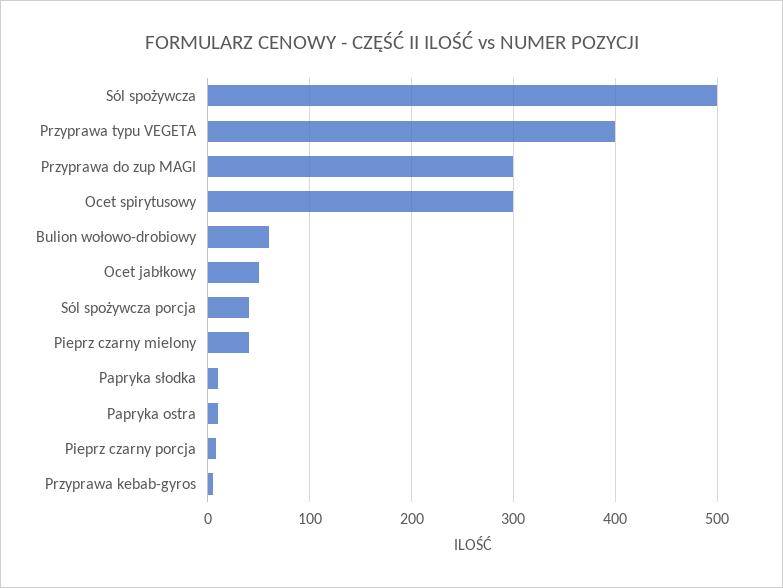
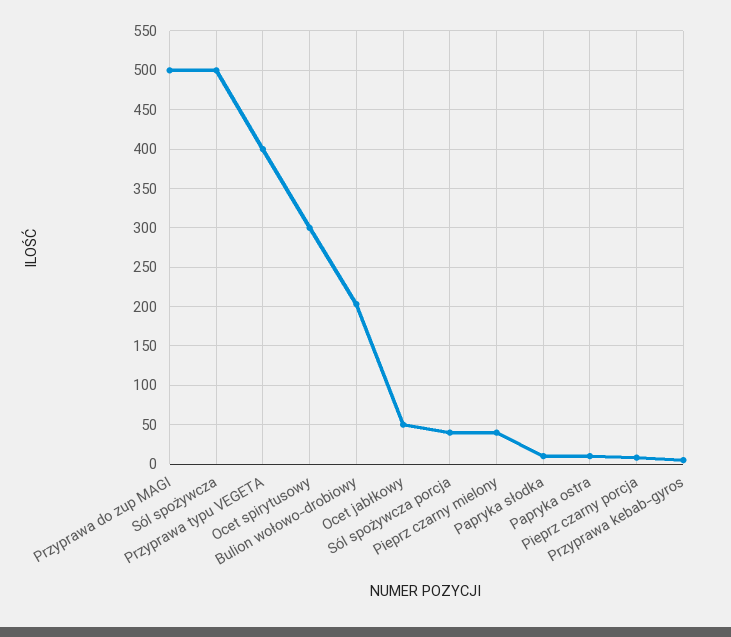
Przyprawa do zup MAGI: 300 -> 500
Bulion wołowo-drobiowy: 60 -> 200

